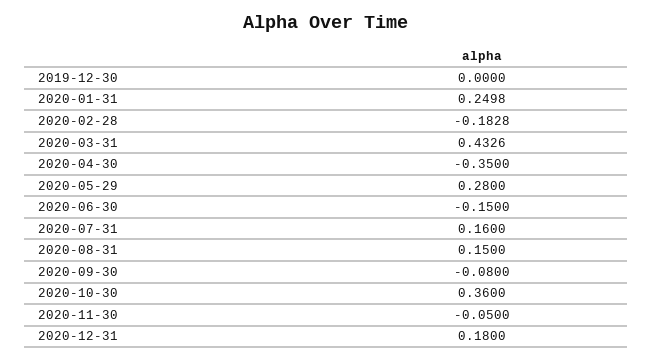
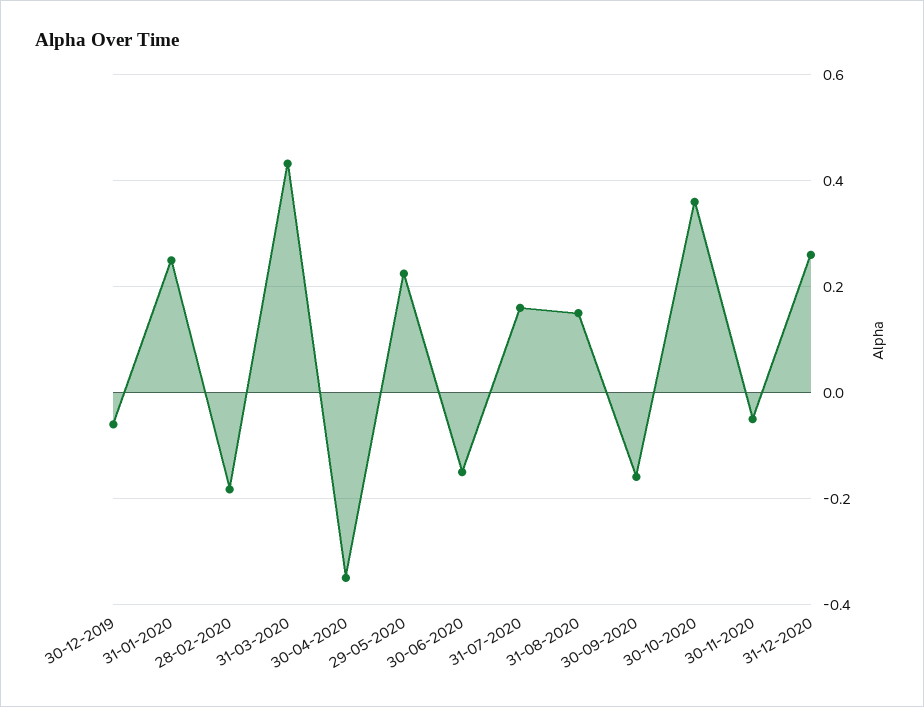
2019-12-30: 0 -> -0.06
2020-05-29: 0.28 -> 0.22
2020-09-30: -0.08 -> -0.16
2020-12-31: 0.18 -> 0.26

